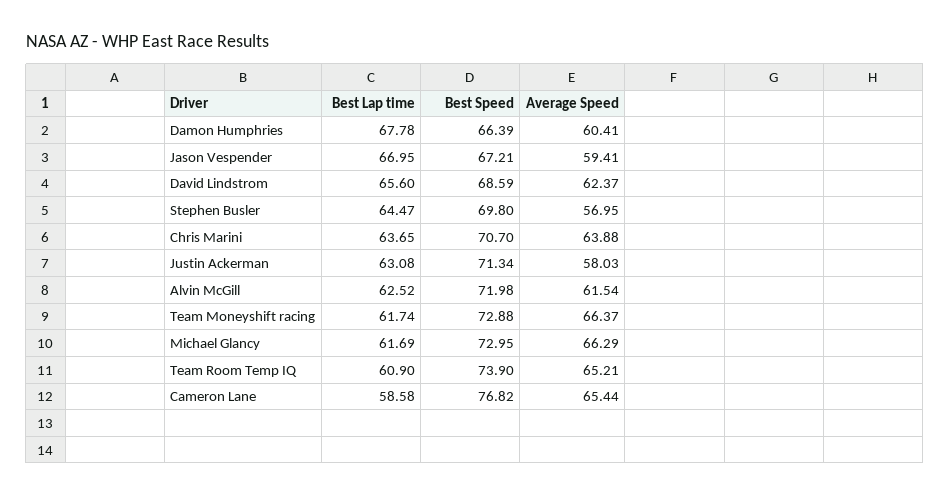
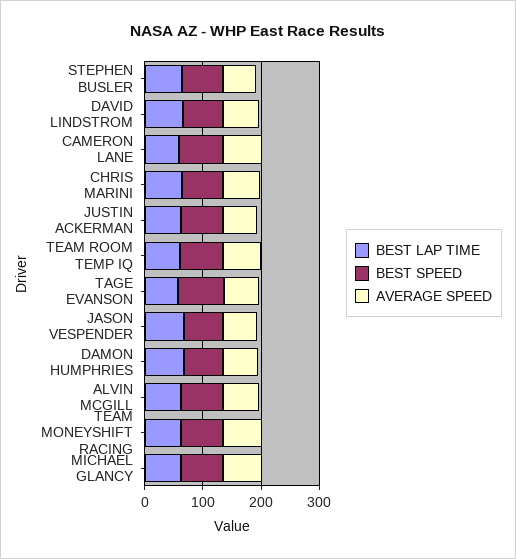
Best Lap time, TAGE EVANSON: none -> 60
Best Speed, TAGE EVANSON: none -> 80
Average Speed, TAGE EVANSON: none -> 60

